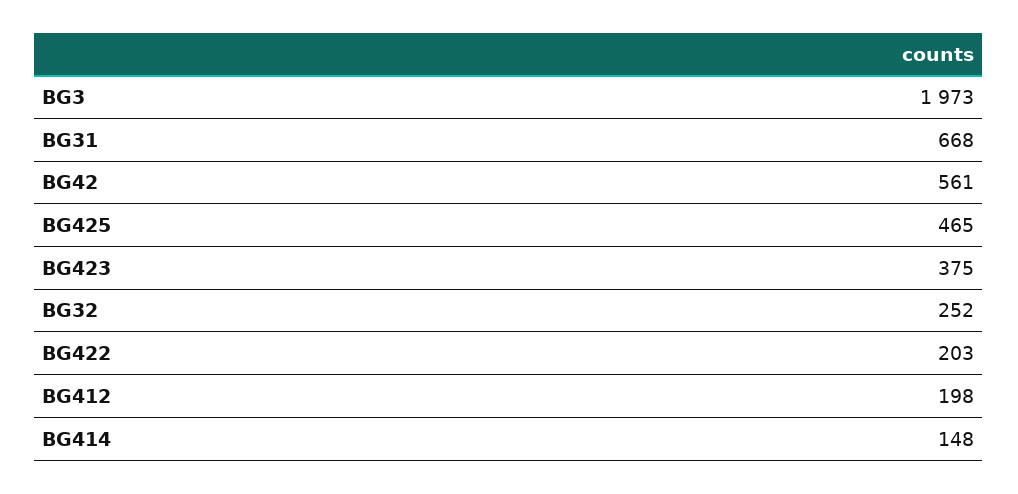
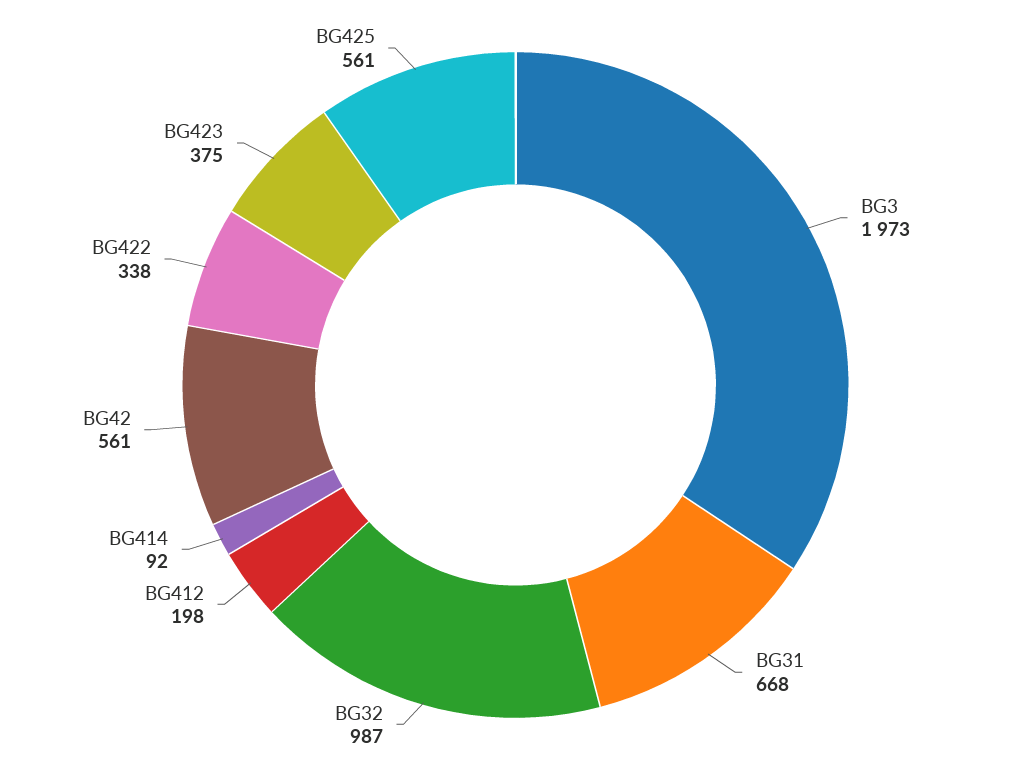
BG425: 465 -> 561
BG32: 252 -> 987
BG422: 203 -> 338
BG414: 148 -> 92

